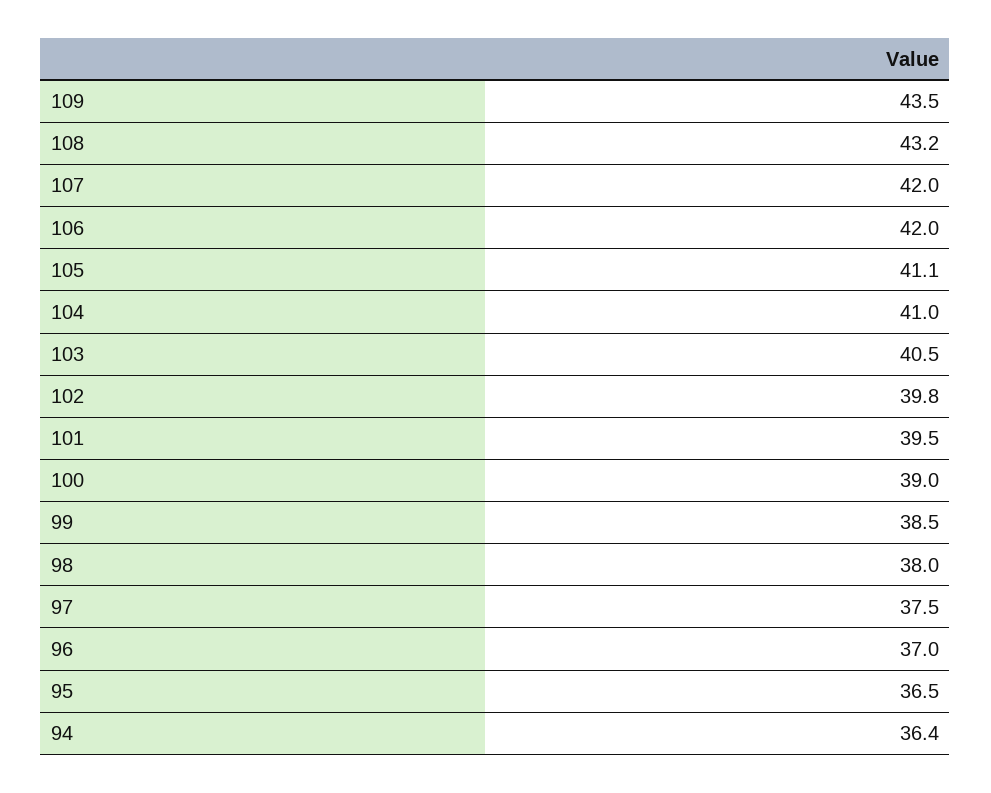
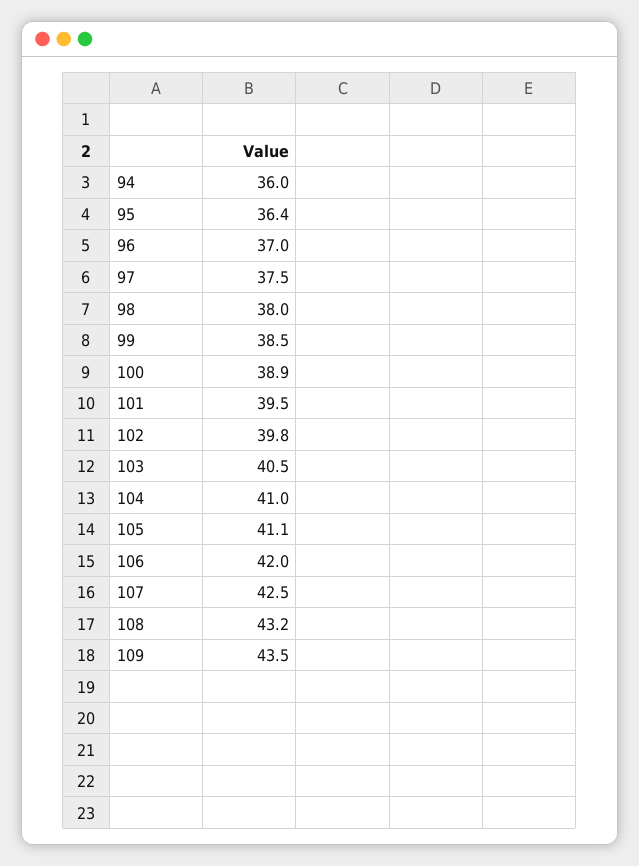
107: 42 -> 42.5
100: 39 -> 38.9
95: 36.5 -> 36.4
94: 36.4 -> 36

